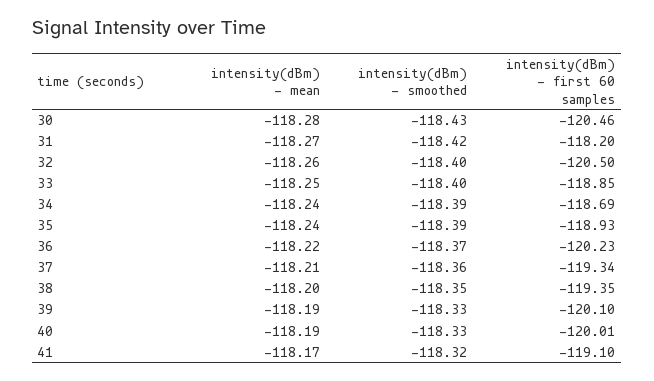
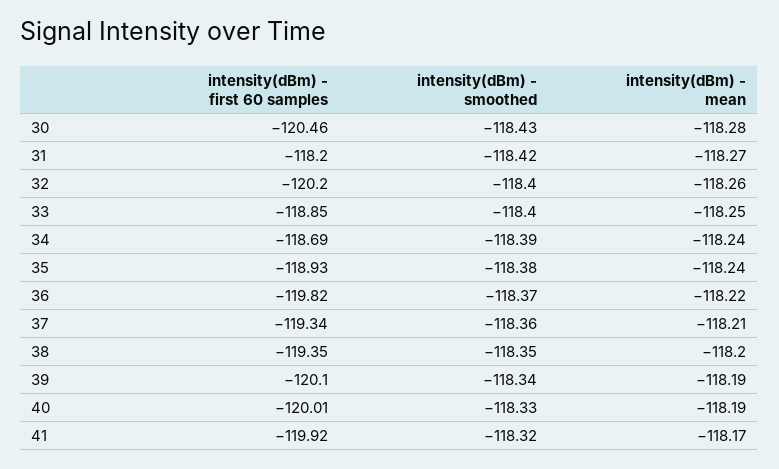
intensity(dBm) - first 60 samples, 32: -120.5 -> -120.2
intensity(dBm) - smoothed, 35: -118.39 -> -118.38
intensity(dBm) - first 60 samples, 36: -120.23 -> -119.82
intensity(dBm) - smoothed, 39: -118.33 -> -118.34
intensity(dBm) - first 60 samples, 41: -119.1 -> -119.92

